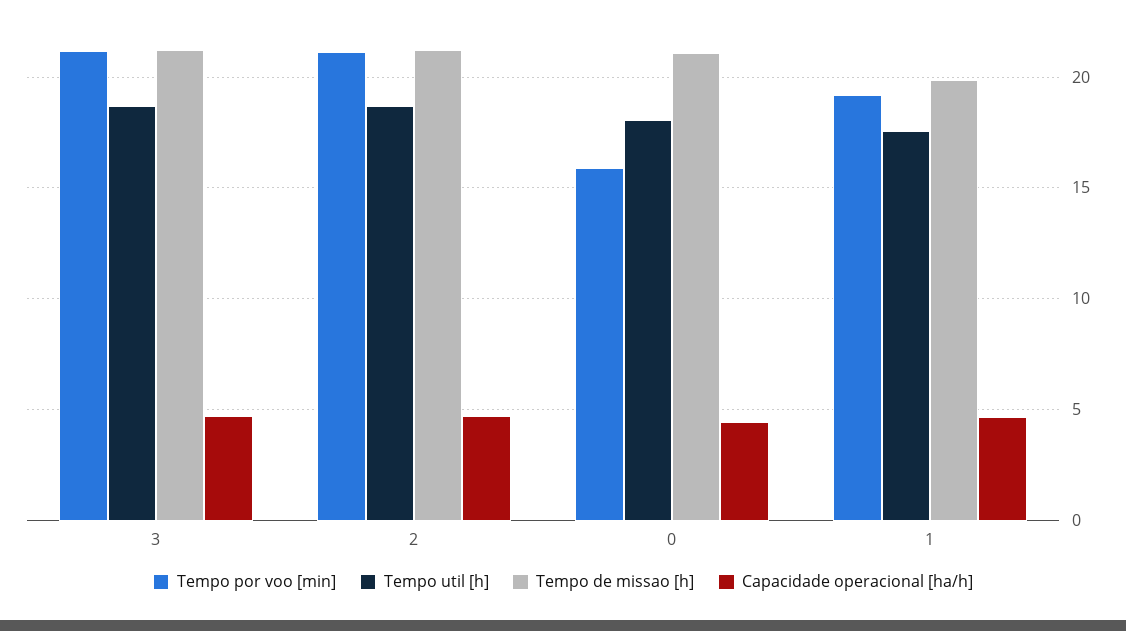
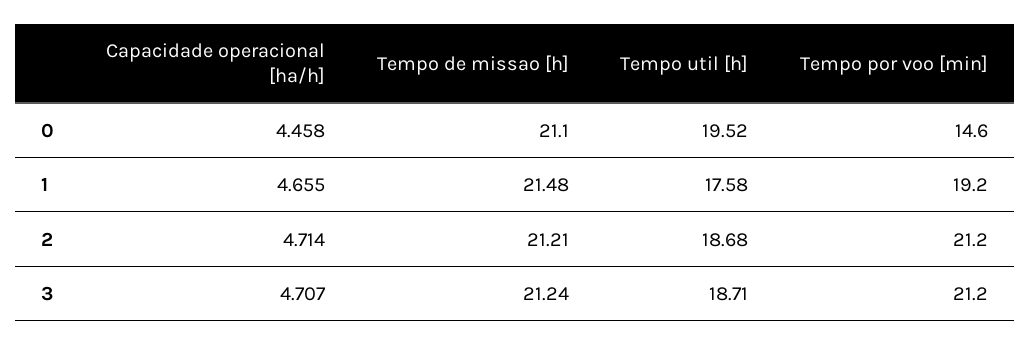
Tempo por voo [min], 0: 16 -> 14.6
Tempo util [h], 0: 18 -> 19.52
Tempo de missao [h], 1: 20 -> 21.48

